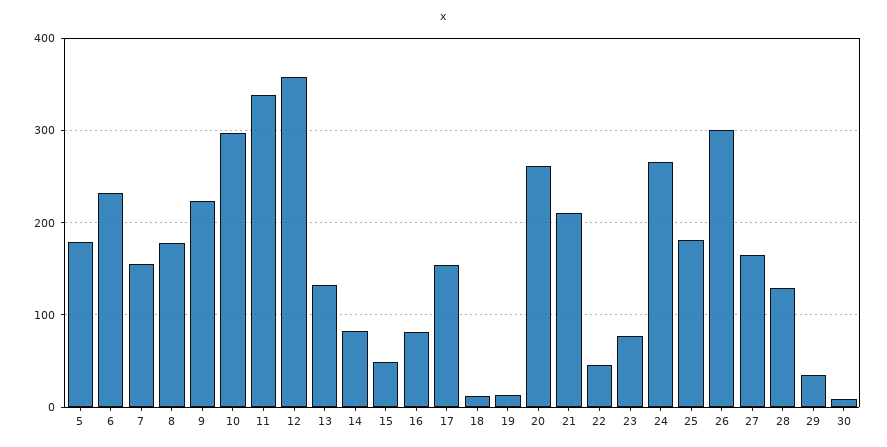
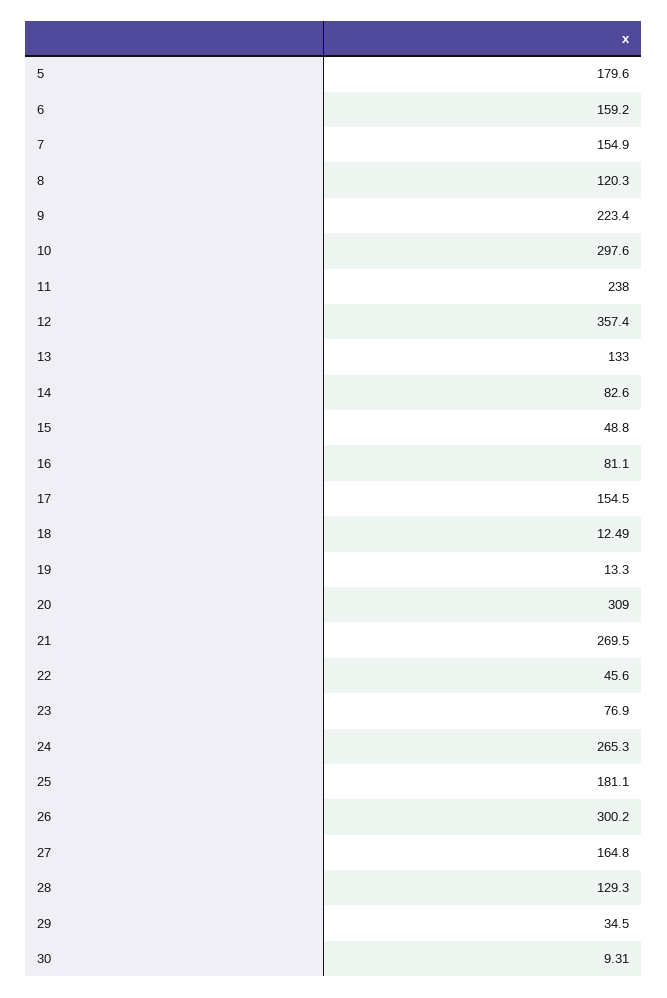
6: 230 -> 159.2
8: 180 -> 120.3
11: 340 -> 238
20: 260 -> 309
21: 210 -> 269.5

